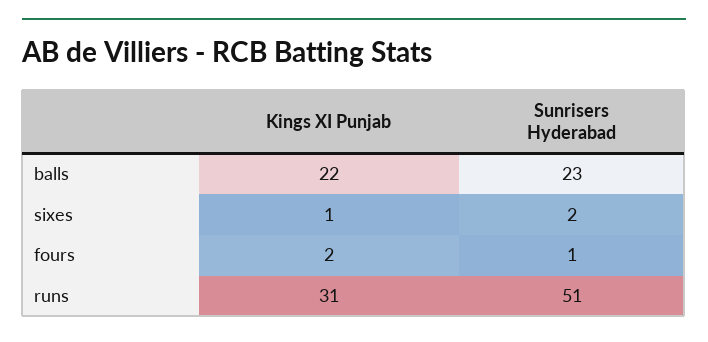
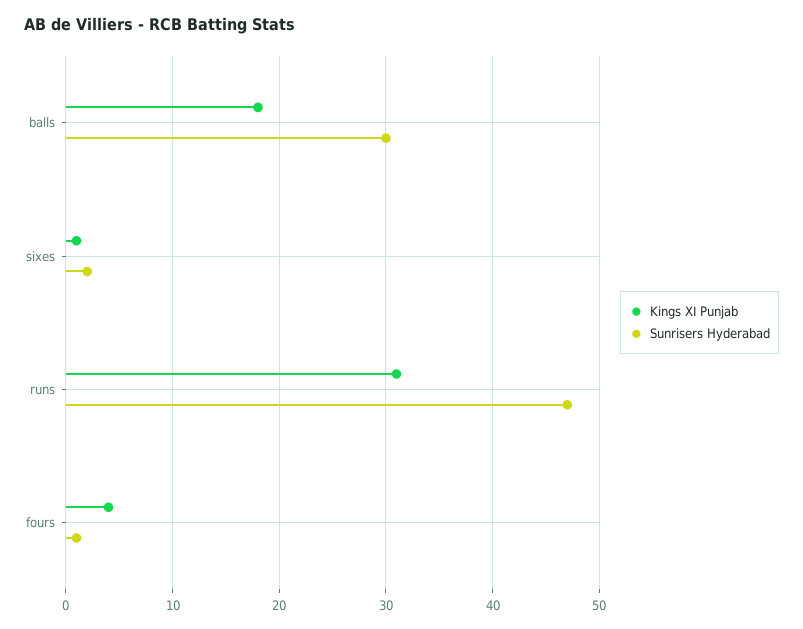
Kings XI Punjab, balls: 22 -> 18
Sunrisers Hyderabad, balls: 23 -> 30
Kings XI Punjab, fours: 2 -> 4
Sunrisers Hyderabad, runs: 51 -> 47

